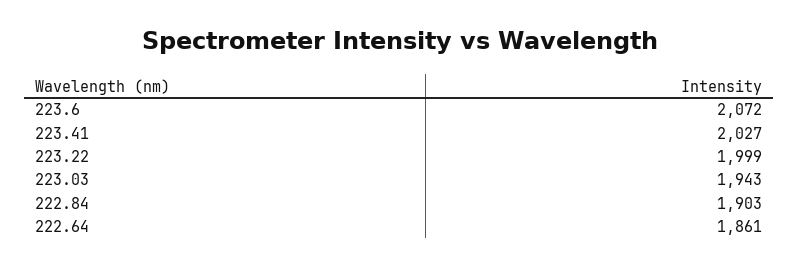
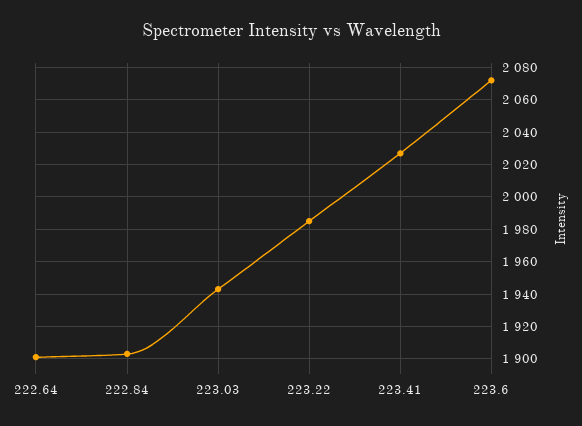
223.22: 1999 -> 1985
222.64: 1861 -> 1900

